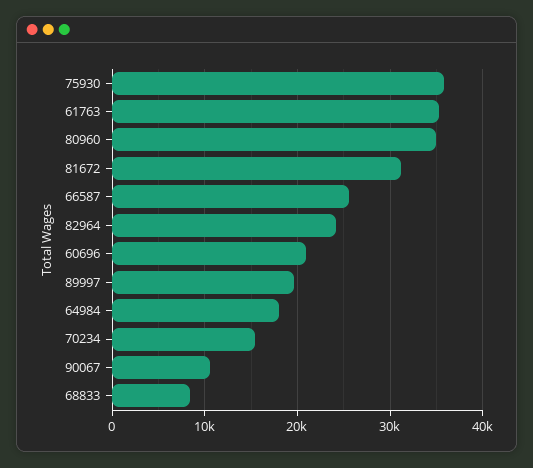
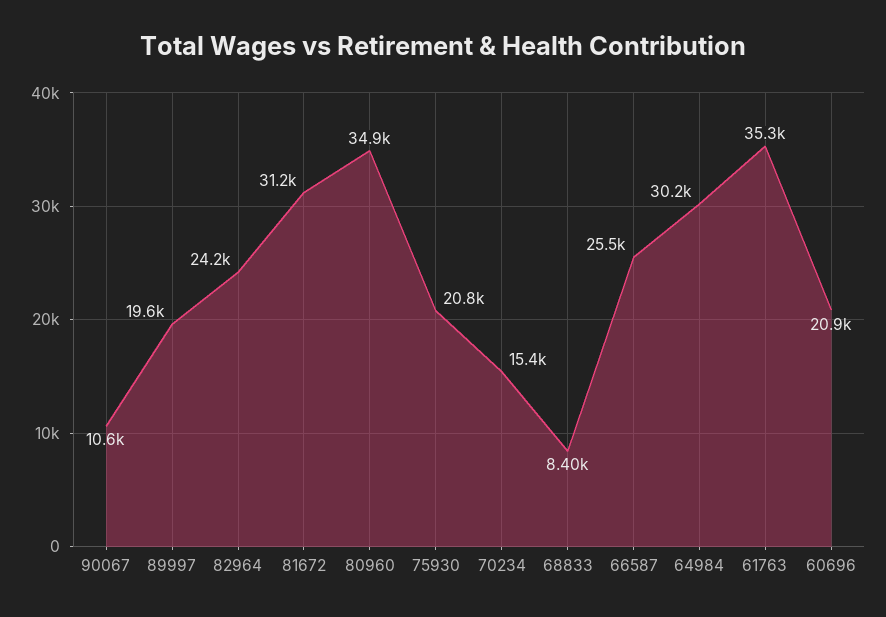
75930: 36000 -> 20800
64984: 18000 -> 30200

